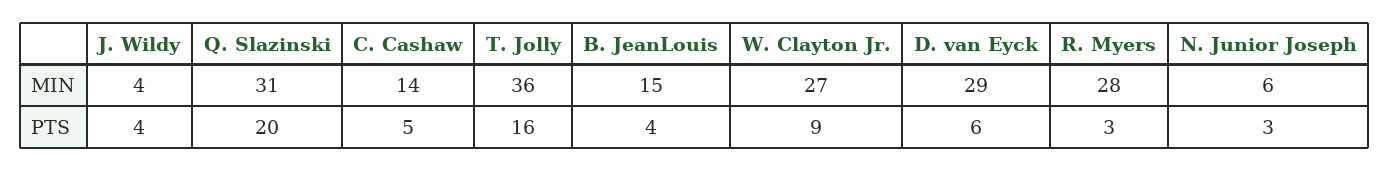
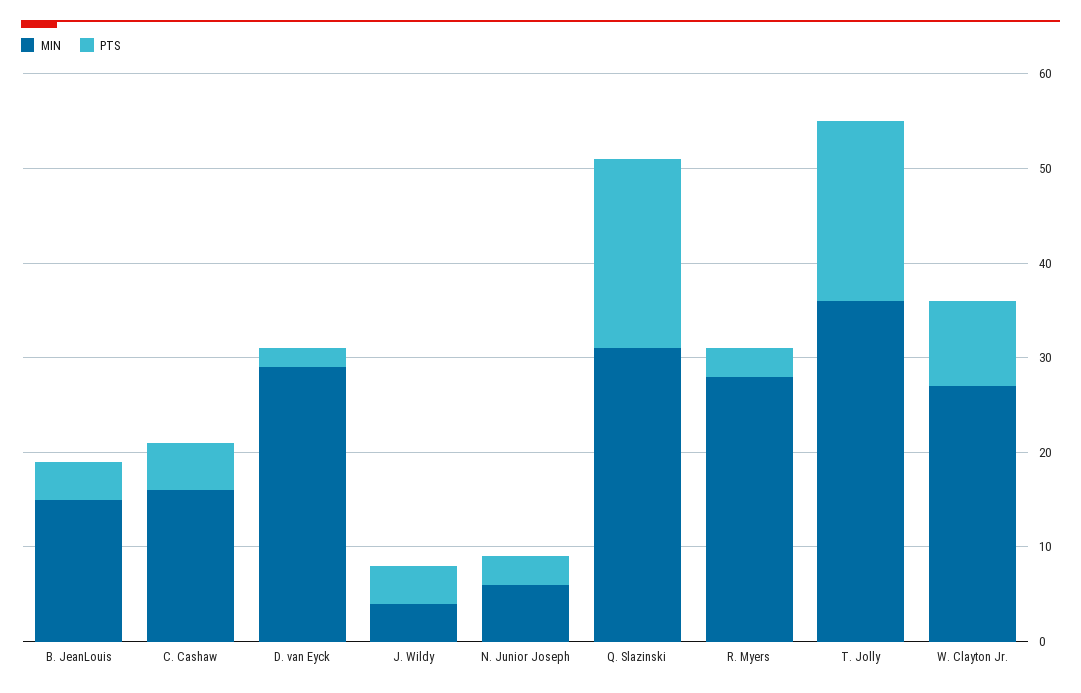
MIN, C. Cashaw: 14 -> 16
PTS, T. Jolly: 16 -> 19
PTS, D. van Eyck: 6 -> 2

